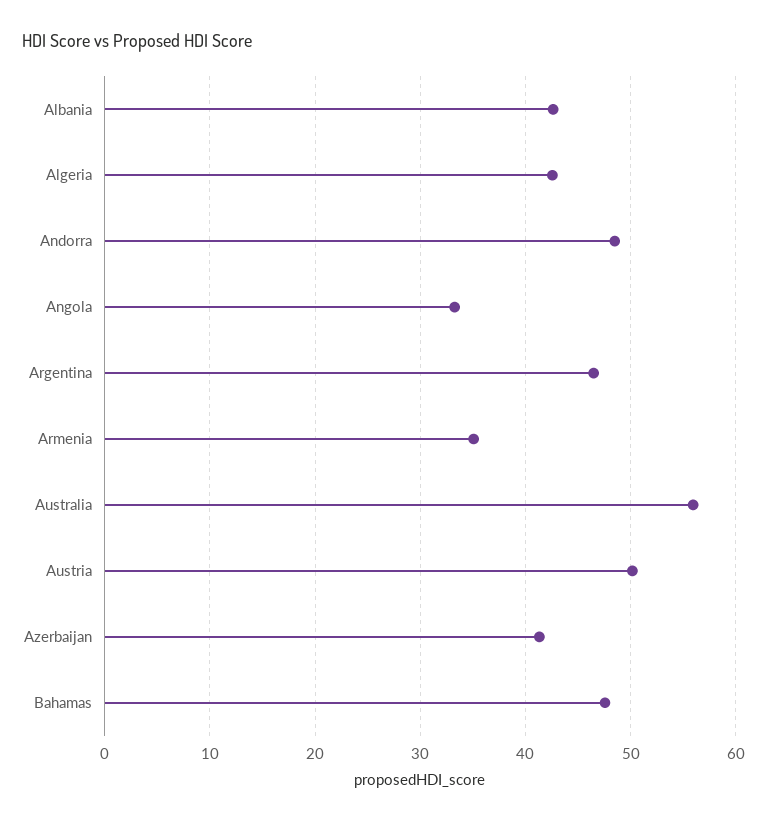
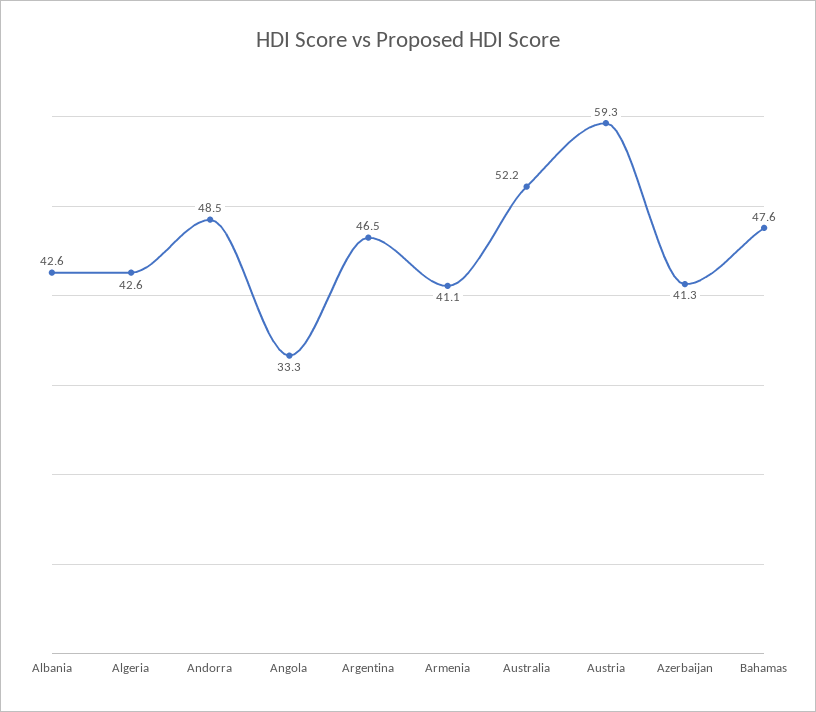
Armenia: 35 -> 41.1
Australia: 56 -> 52.2
Austria: 50 -> 59.3

